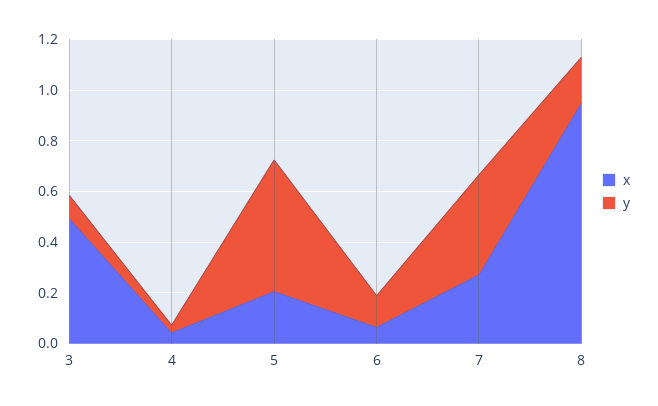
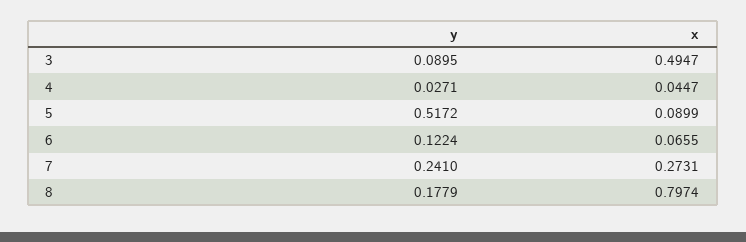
x, 5: 0.2 -> 0.0899
y, 7: 0.4 -> 0.241
x, 8: 0.95 -> 0.7974

